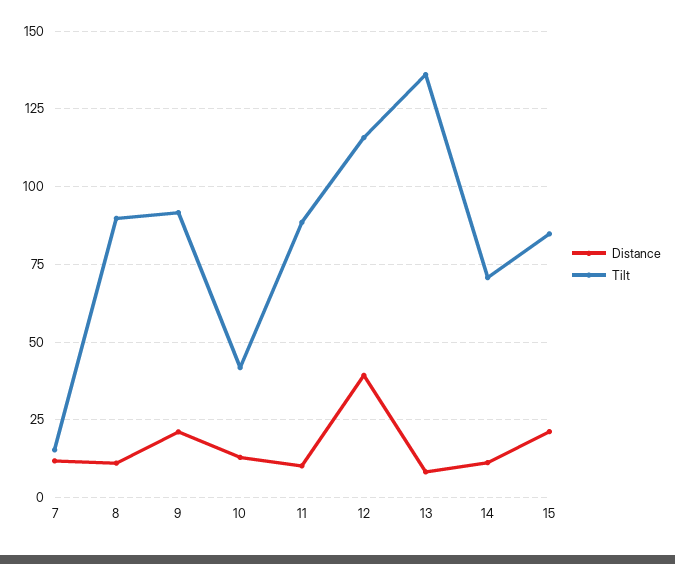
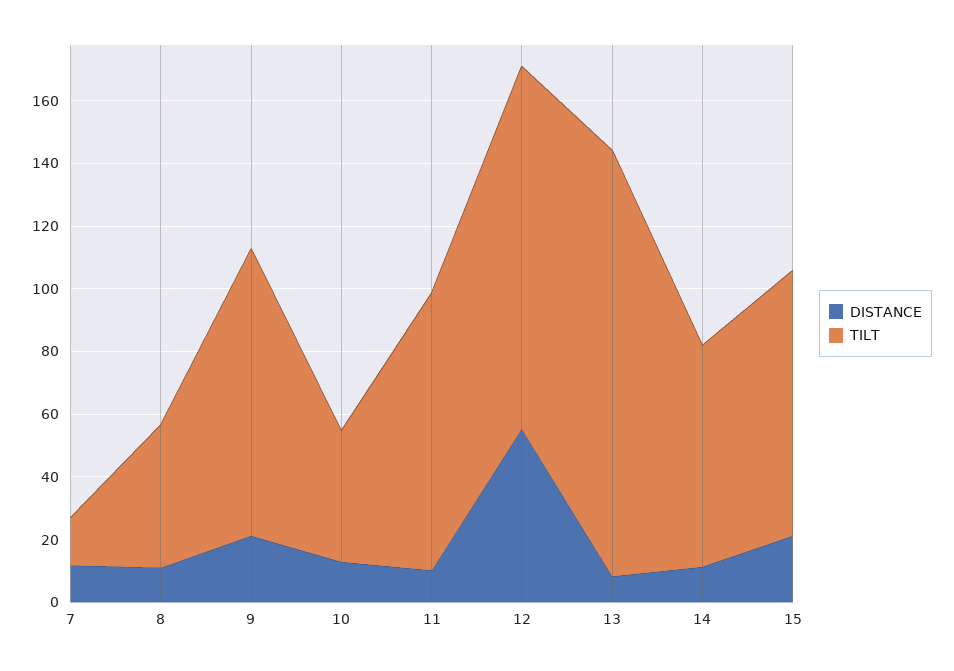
Tilt, 8: 90 -> 45
Distance, 12: 40 -> 55

